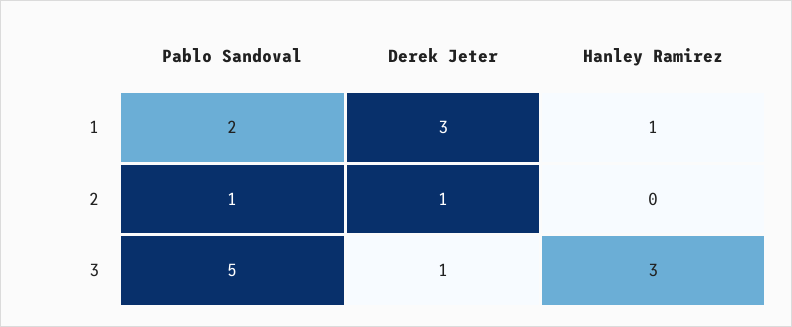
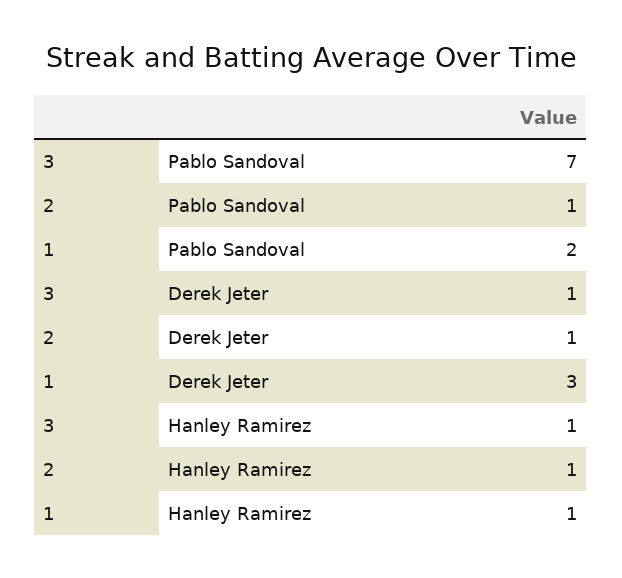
Hanley Ramirez, 2: 0 -> 1
Pablo Sandoval, 3: 5 -> 7
Hanley Ramirez, 3: 3 -> 1

